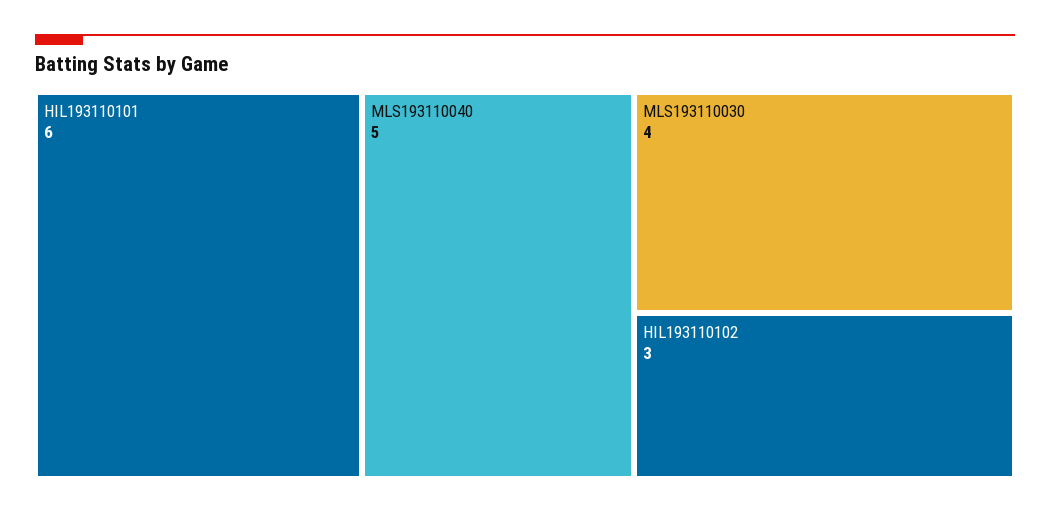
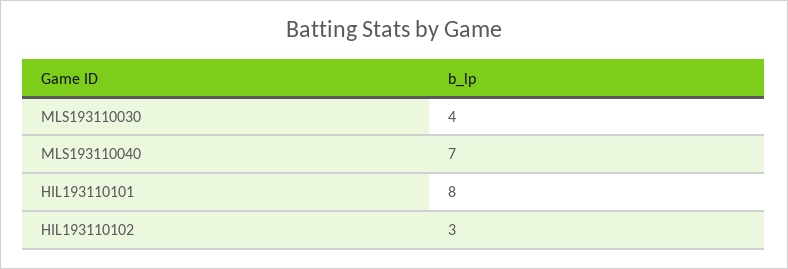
HIL193110101: 6 -> 8
MLS193110040: 5 -> 7

